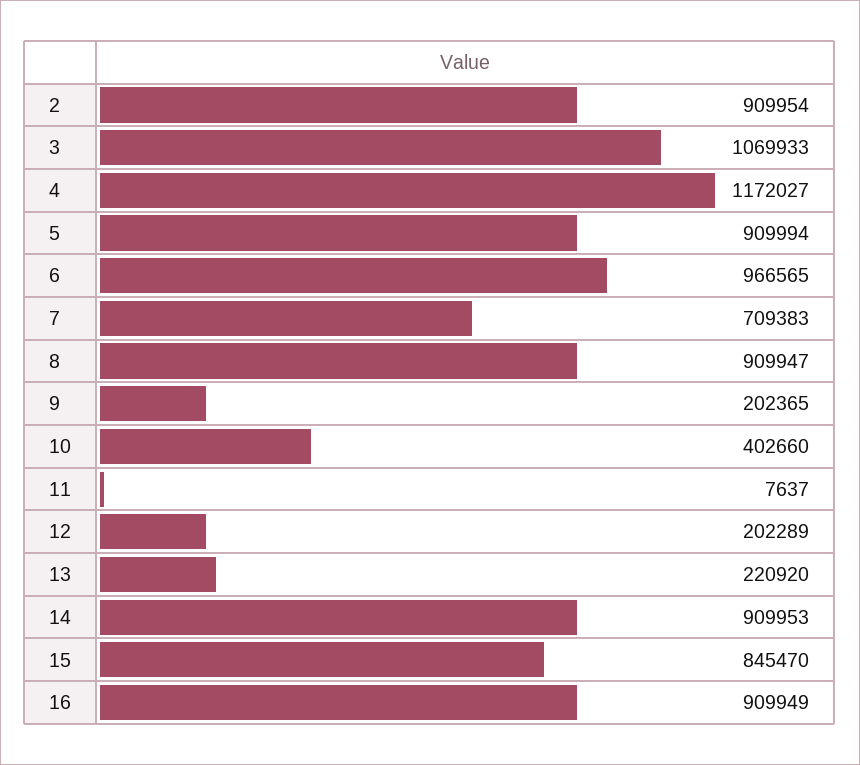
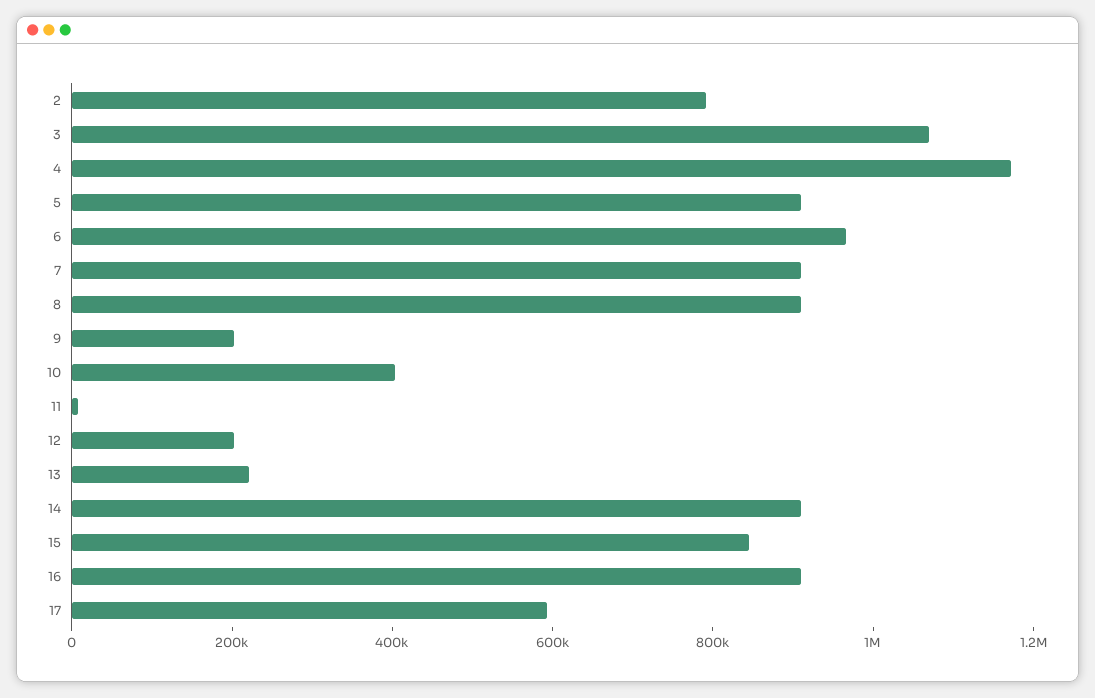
2: 909954 -> 800000
7: 709383 -> 900000
17: none -> 600000

